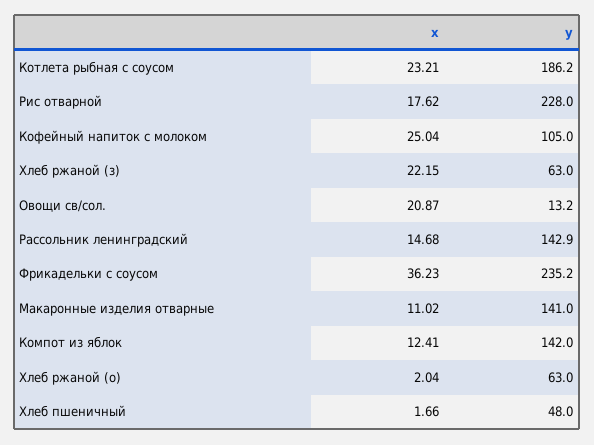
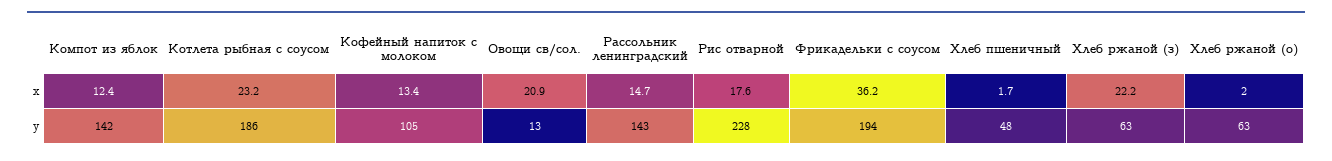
x, Кофейный напиток с молоком: 25.04 -> 13.4
y, Фрикадельки с соусом: 235.2 -> 194
x, Макаронные изделия отварные: 11.02 -> none
y, Макаронные изделия отварные: 141 -> none

